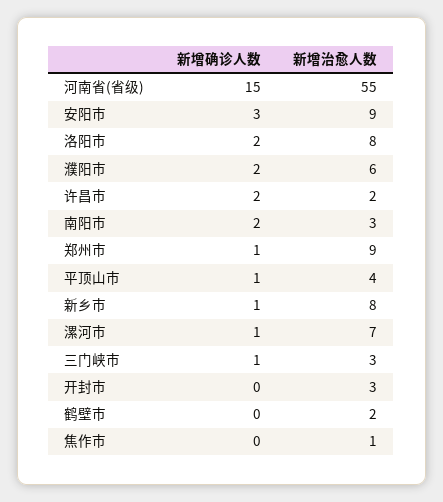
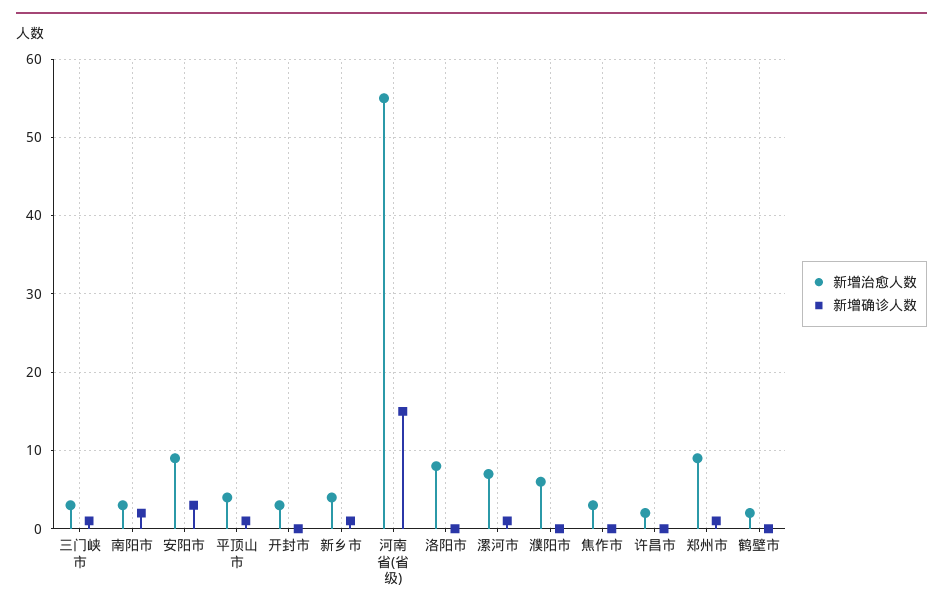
新增确诊人数, 洛阳市: 2 -> 0
新增确诊人数, 濮阳市: 2 -> 0
新增确诊人数, 许昌市: 2 -> 0
新增治愈人数, 新乡市: 8 -> 4
新增治愈人数, 焦作市: 1 -> 3

